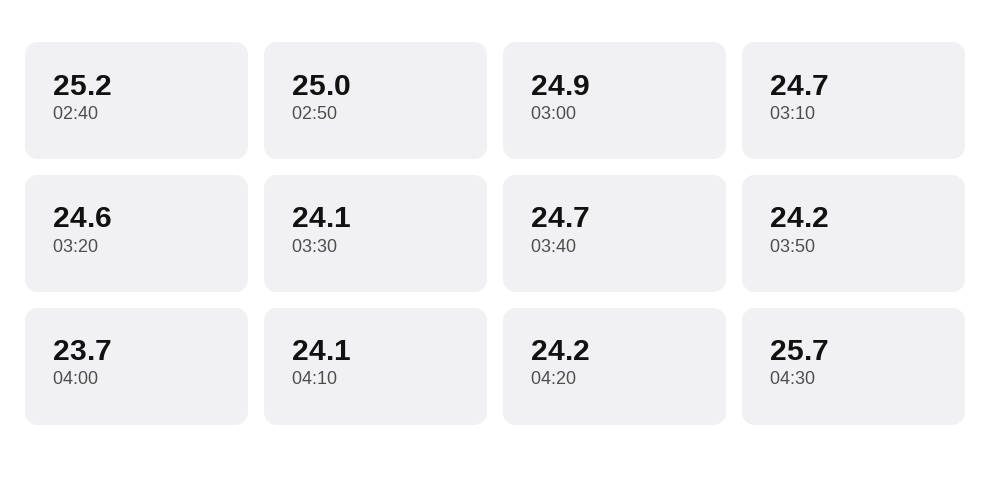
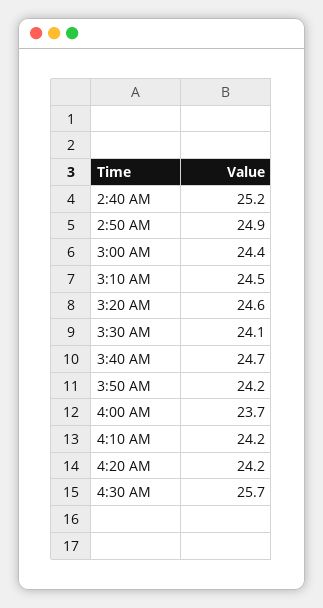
02:50: 25 -> 24.9
03:00: 24.9 -> 24.4
03:10: 24.7 -> 24.5
04:10: 24.1 -> 24.2

